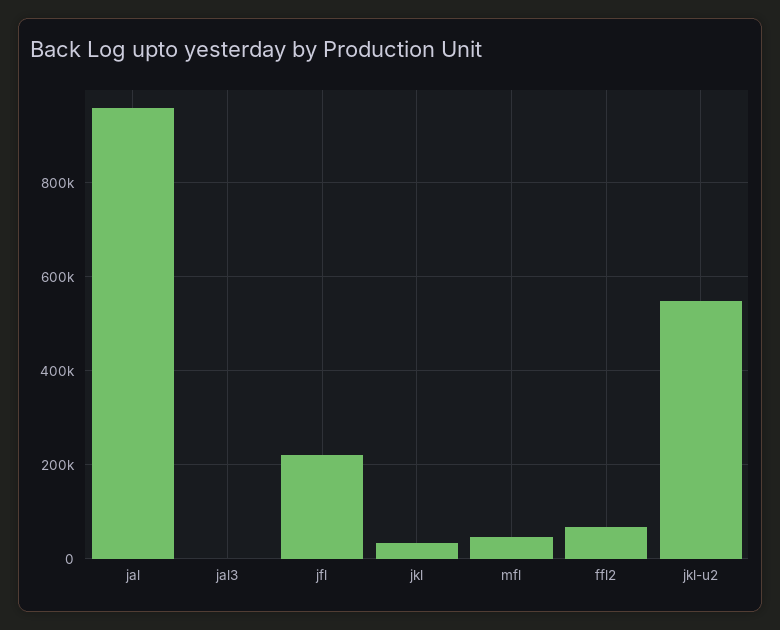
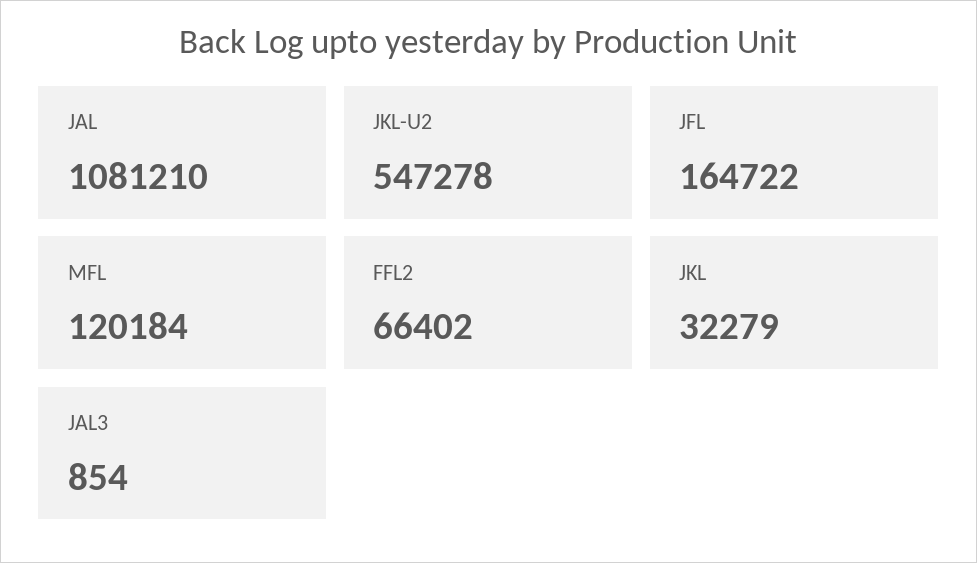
jal: 960000 -> 1081210
jfl: 220000 -> 164722
mfl: 40000 -> 120184

